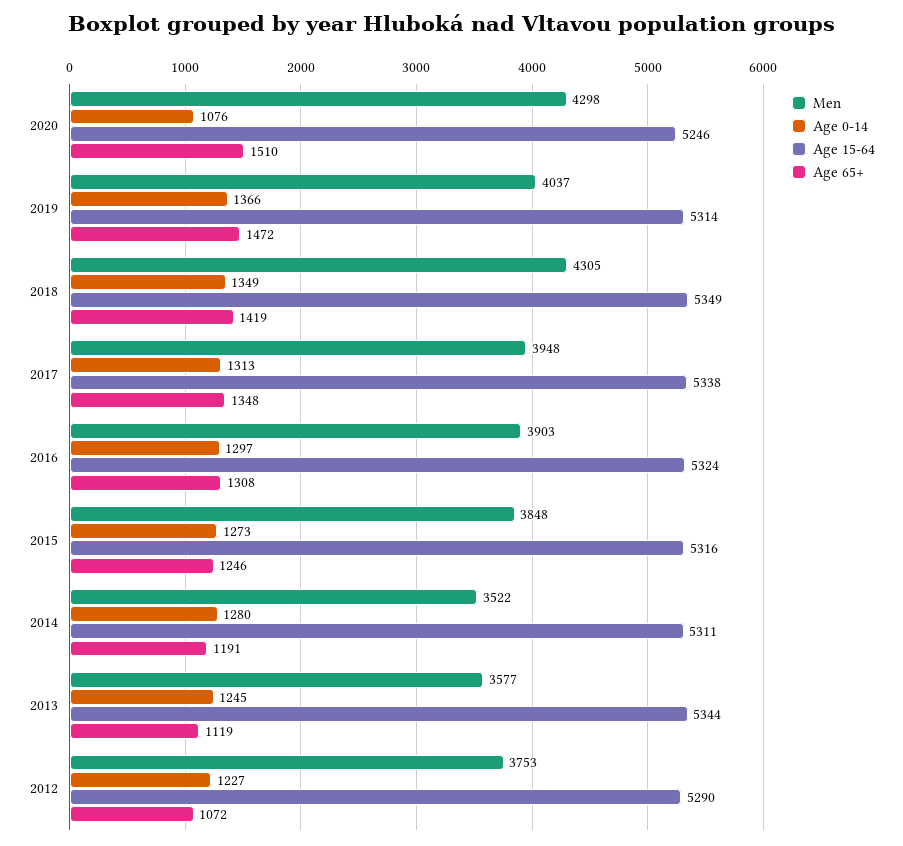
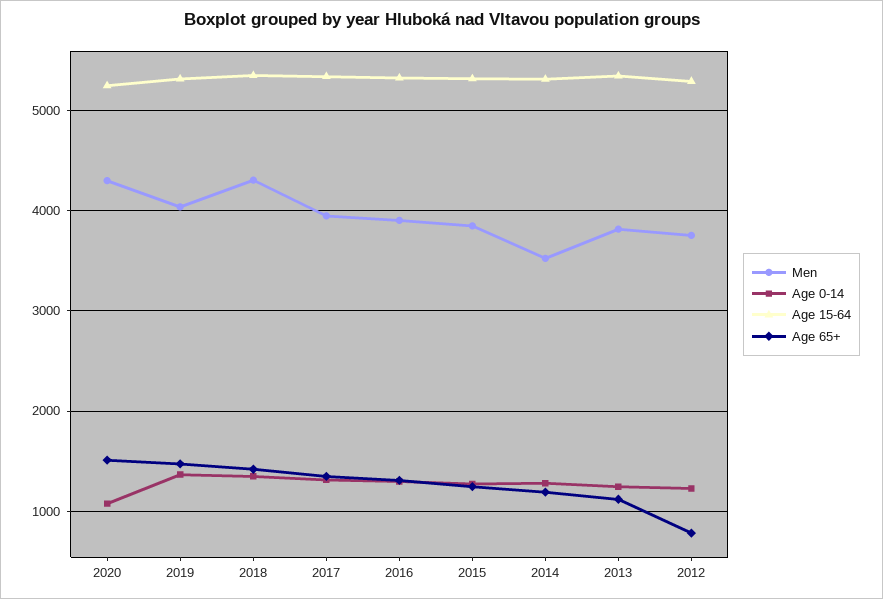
Men, 2013: 3577 -> 3800
Age 65+, 2012: 1072 -> 800

